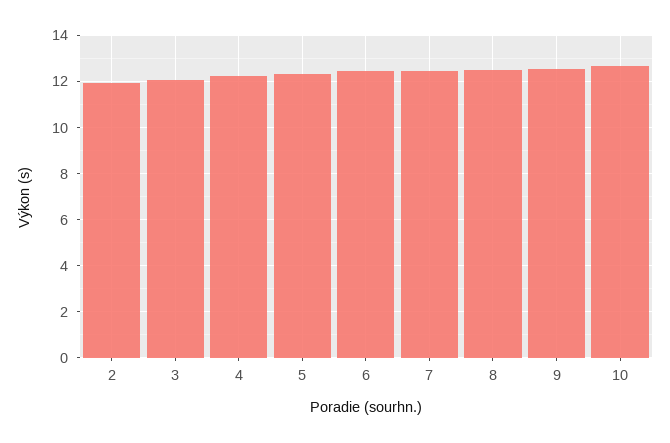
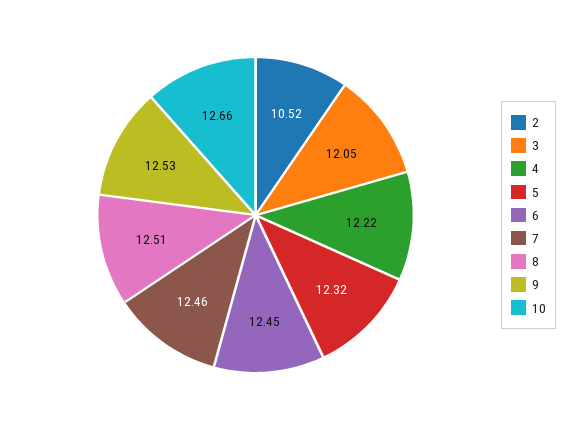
2: 12 -> 10.52

